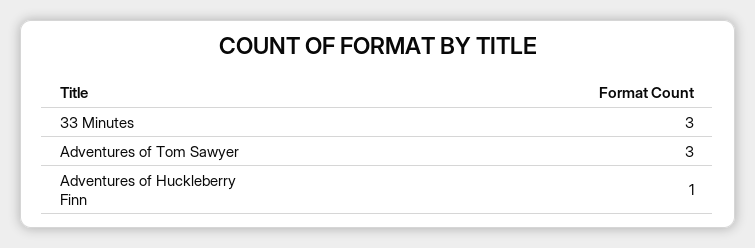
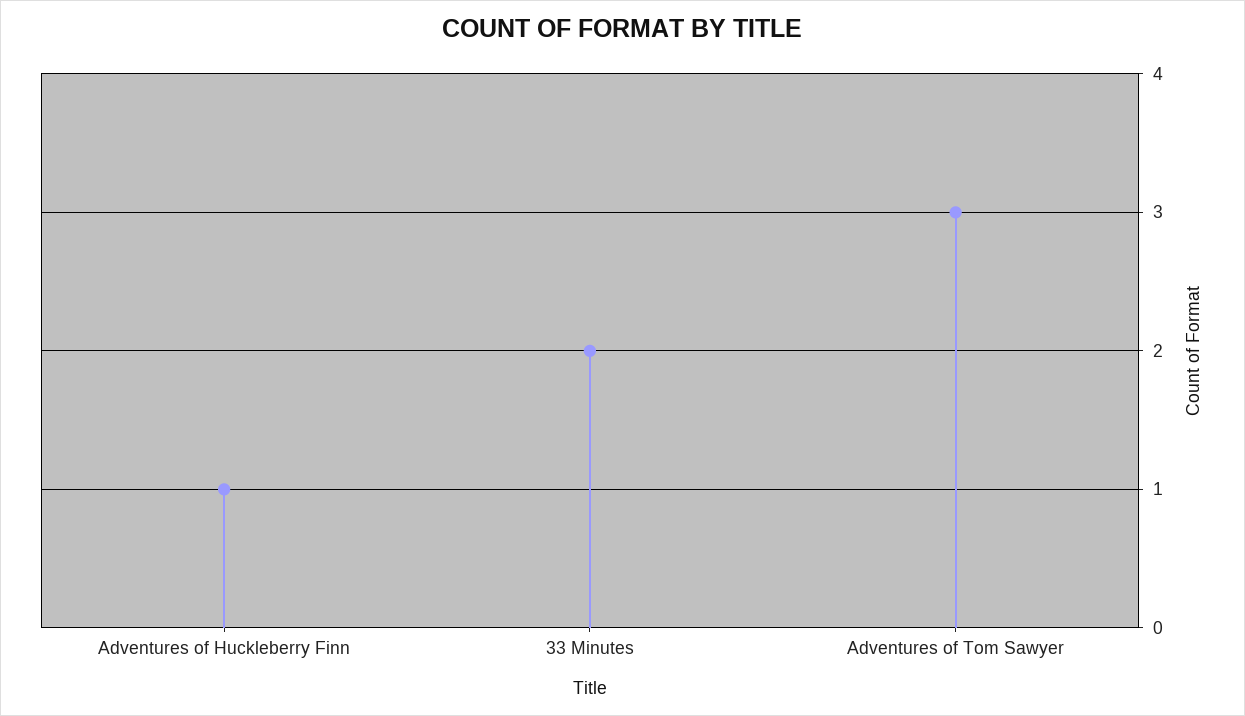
33 Minutes: 3 -> 2

